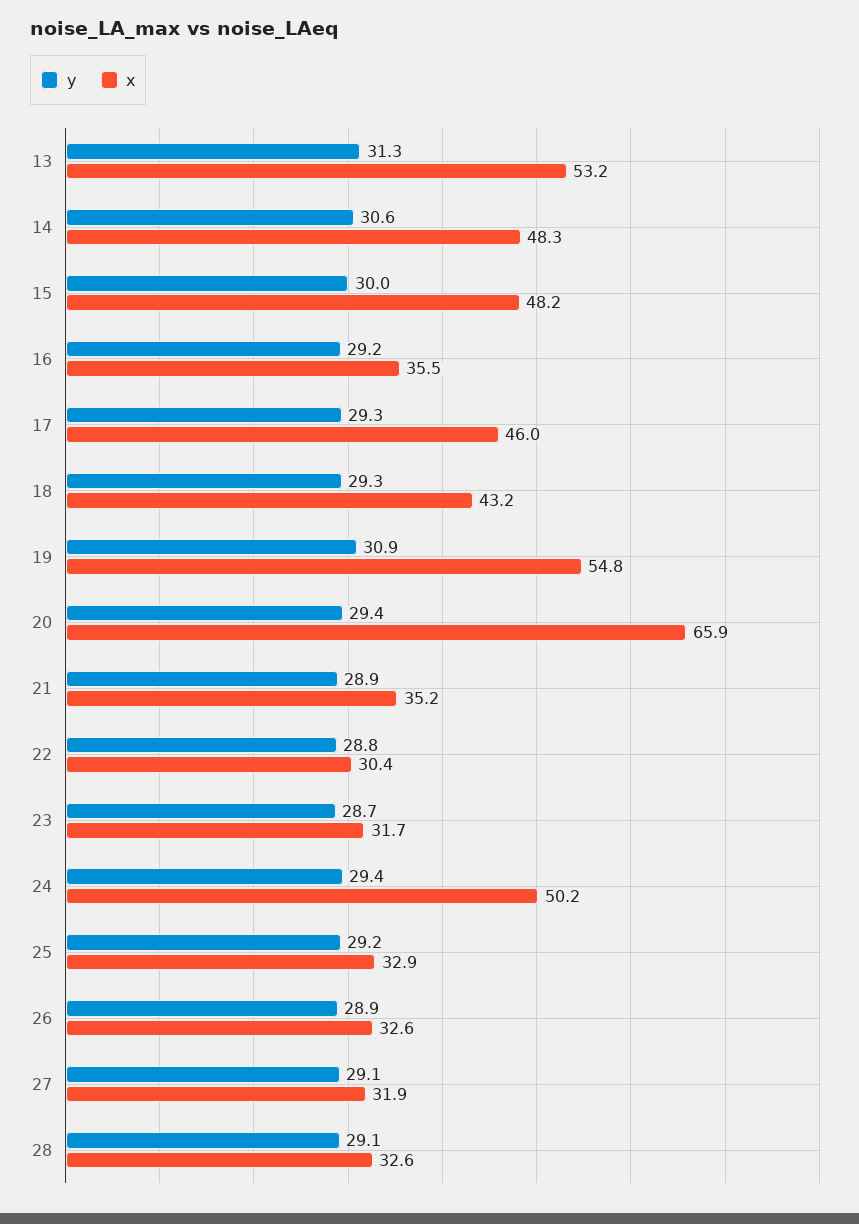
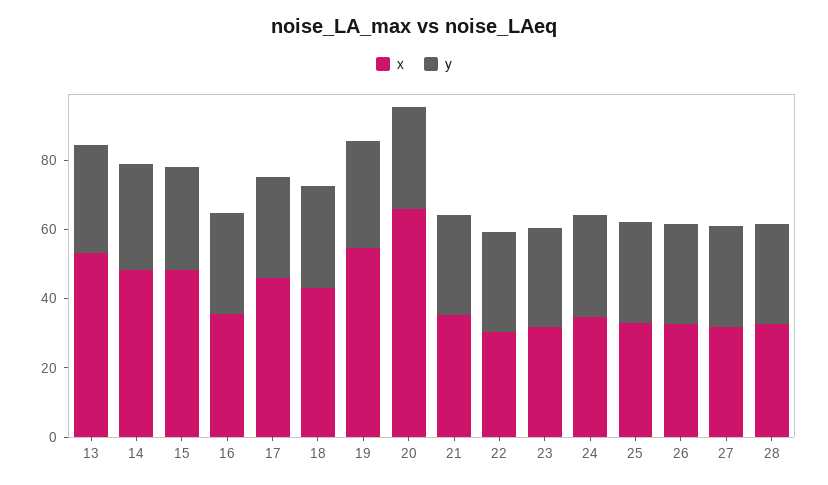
x, 24: 50.2 -> 35

